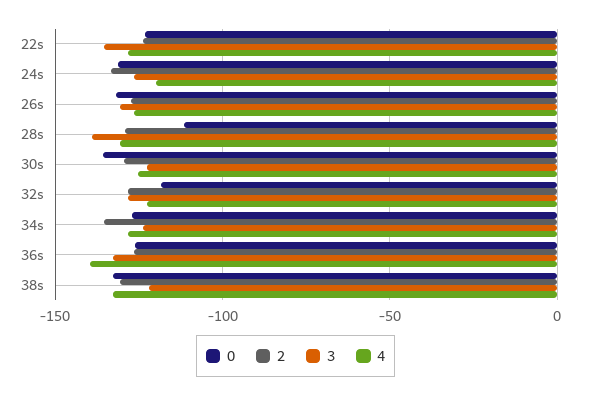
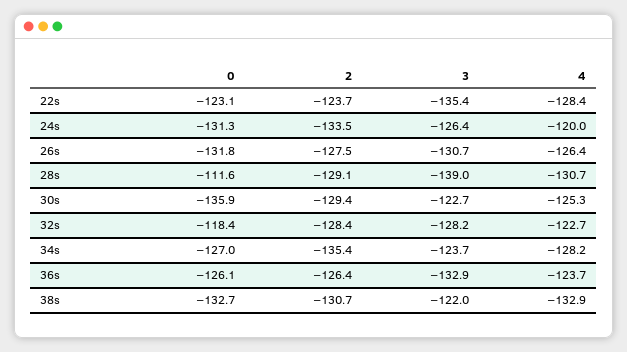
4, 36s: -140 -> -123.7

